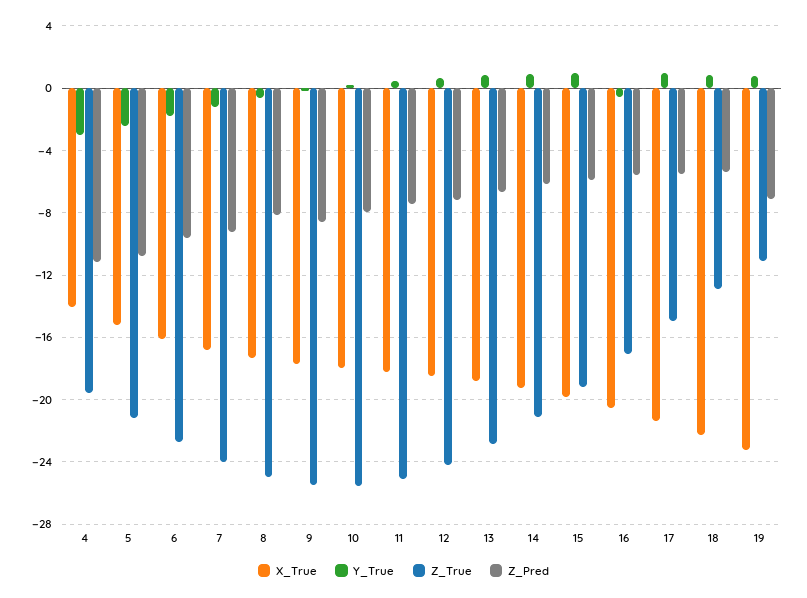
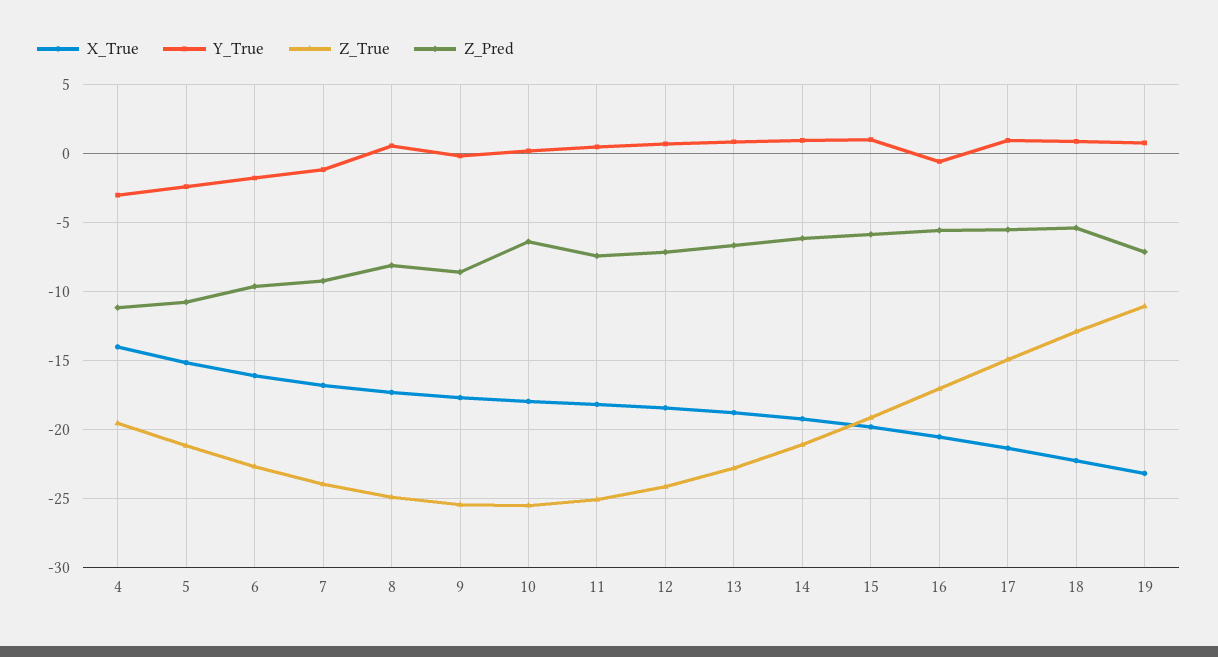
Y_True, 8: -0.5 -> 0.5
Z_Pred, 10: -8 -> -6.5

